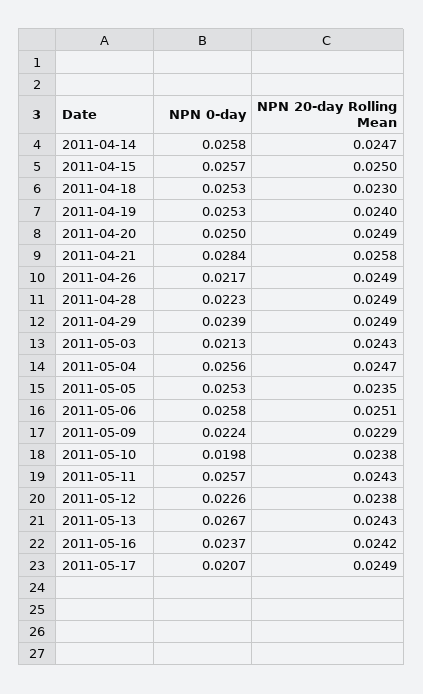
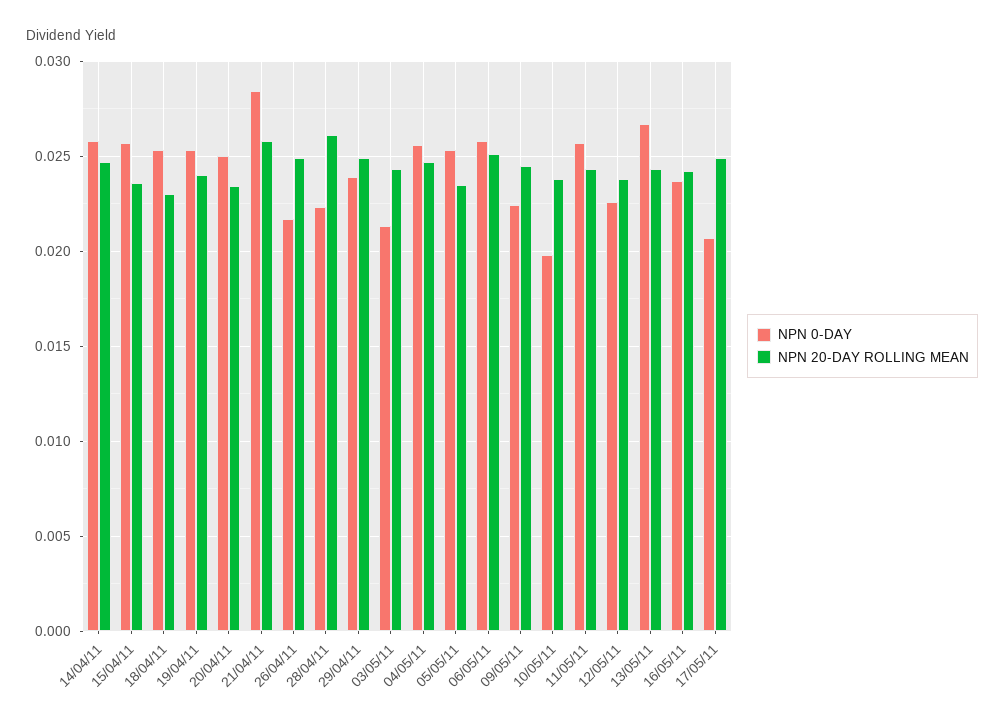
NPN 20-day Rolling Mean, 2011-04-15: 0.025 -> 0.0235
NPN 20-day Rolling Mean, 2011-04-20: 0.0249 -> 0.0235
NPN 20-day Rolling Mean, 2011-04-28: 0.0249 -> 0.026
NPN 20-day Rolling Mean, 2011-05-09: 0.0229 -> 0.0245

